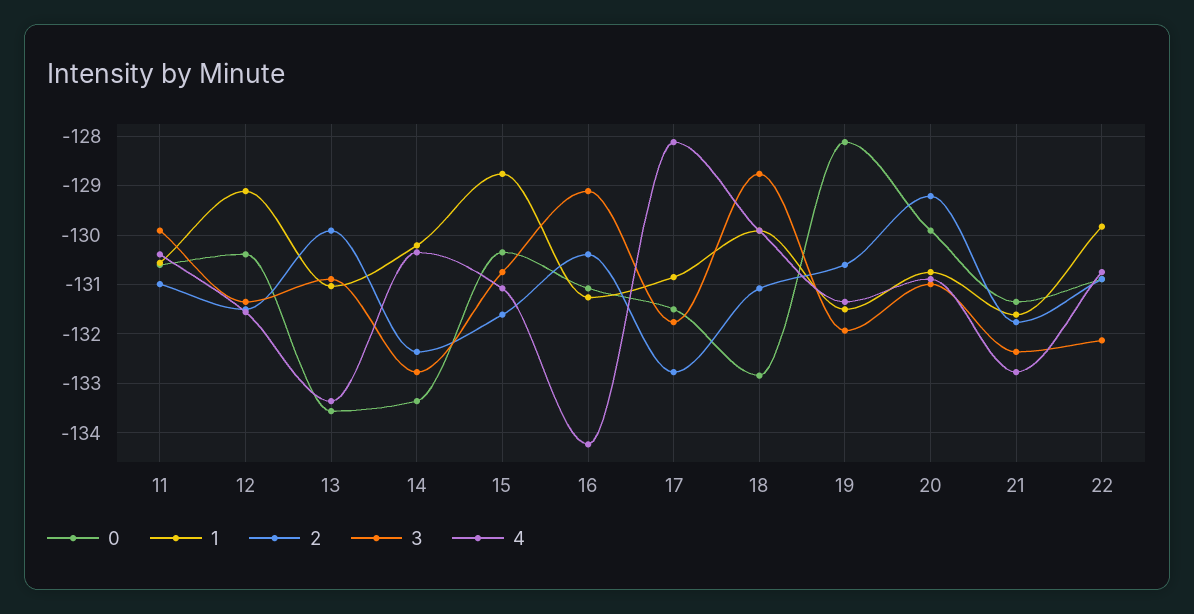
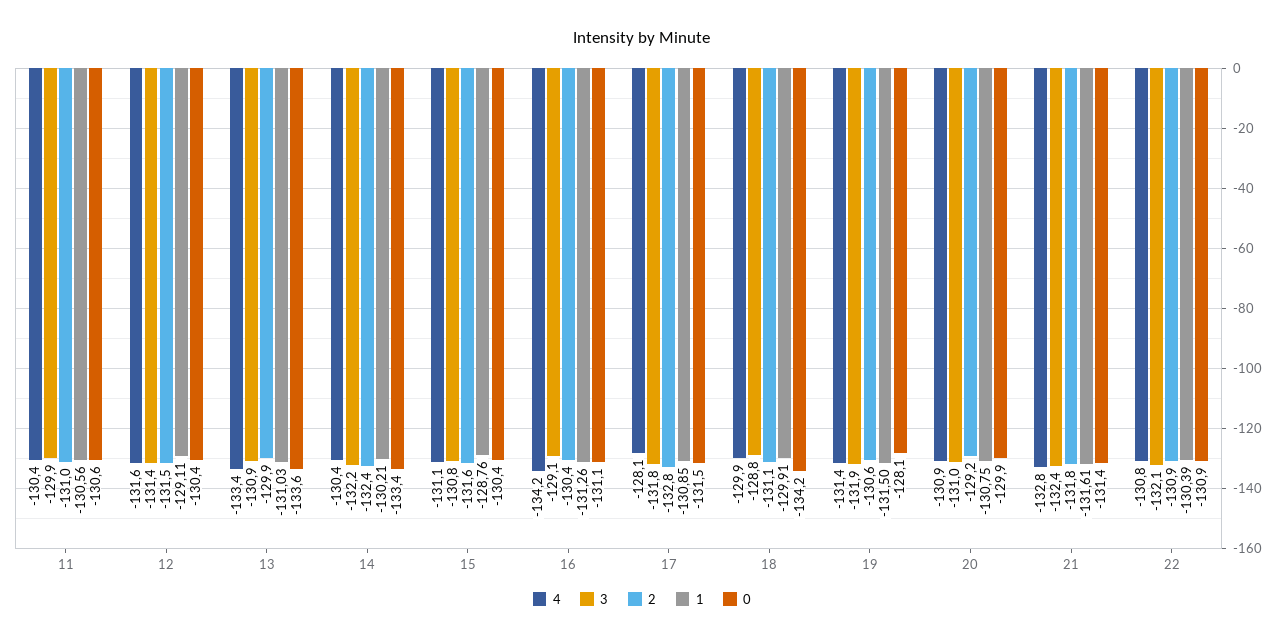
3, 14: -132.8 -> -132.2
0, 18: -132.8 -> -134.2
1, 22: -129.8 -> -130.39

